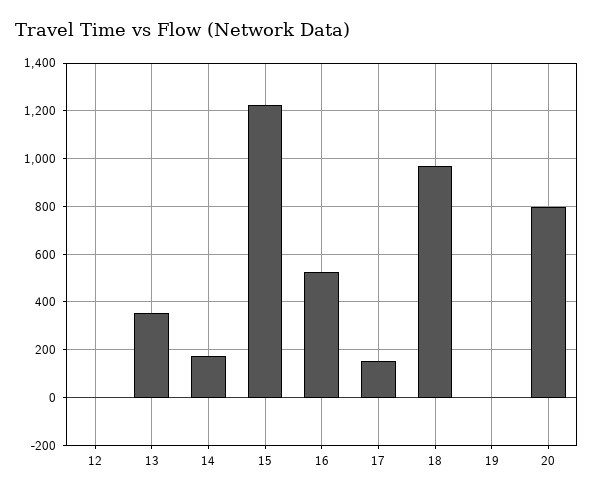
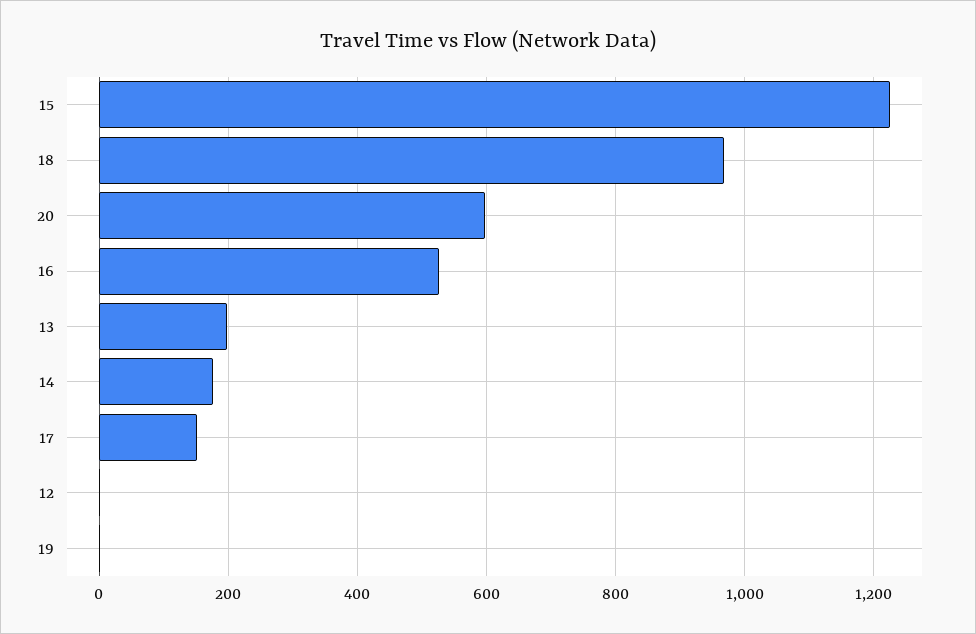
13: 350 -> 200
20: 800 -> 600

